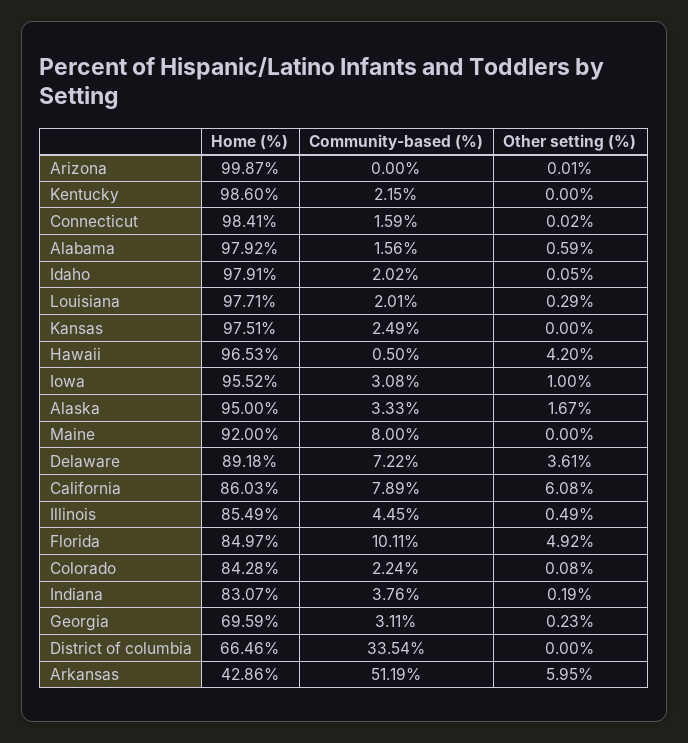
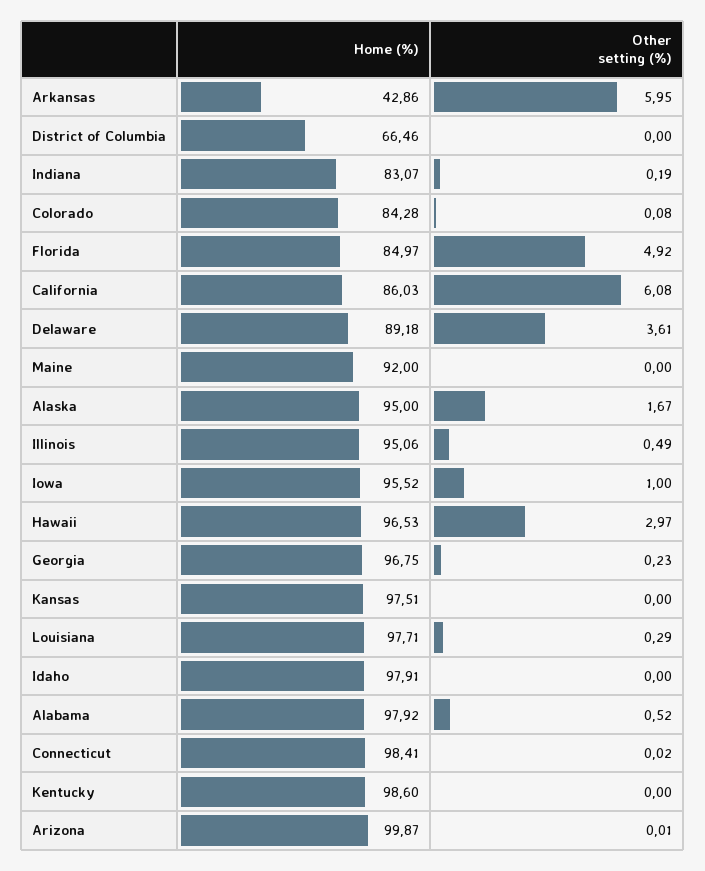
Community-based (%), Arizona: 0 -> none
Community-based (%), Kentucky: 2.15 -> none
Community-based (%), Connecticut: 1.59 -> none
Community-based (%), Alabama: 1.56 -> none
Other setting (%), Alabama: 0.59 -> 0.52
Community-based (%), Idaho: 2.02 -> none
Other setting (%), Idaho: 0.05 -> 0
Community-based (%), Louisiana: 2.01 -> none
Community-based (%), Kansas: 2.49 -> none
Community-based (%), Hawaii: 0.5 -> none
Other setting (%), Hawaii: 4.2 -> 2.97
Community-based (%), Iowa: 3.08 -> none
Community-based (%), Alaska: 3.33 -> none
Community-based (%), Maine: 8 -> none
Community-based (%), Delaware: 7.22 -> none
Community-based (%), California: 7.89 -> none
Home (%), Illinois: 85.49 -> 95.06
Community-based (%), Illinois: 4.45 -> none
Community-based (%), Florida: 10.11 -> none
Community-based (%), Colorado: 2.24 -> none
Community-based (%), Indiana: 3.76 -> none
Home (%), Georgia: 69.59 -> 96.75
Community-based (%), Georgia: 3.11 -> none
Community-based (%), District of columbia: 33.54 -> none
Community-based (%), Arkansas: 51.19 -> none

